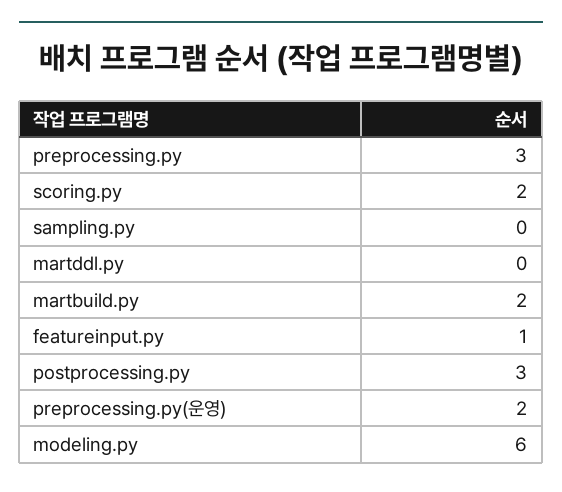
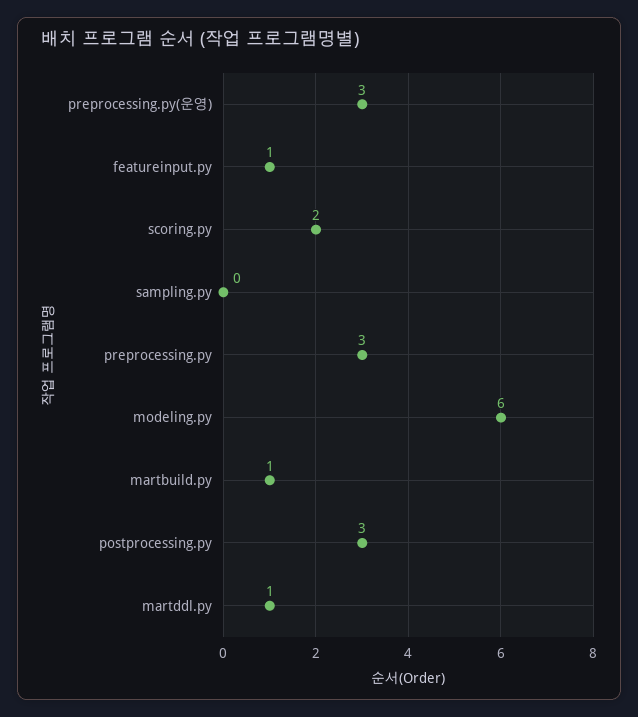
martddl.py: 0 -> 1
martbuild.py: 2 -> 1
preprocessing.py(운영): 2 -> 3

